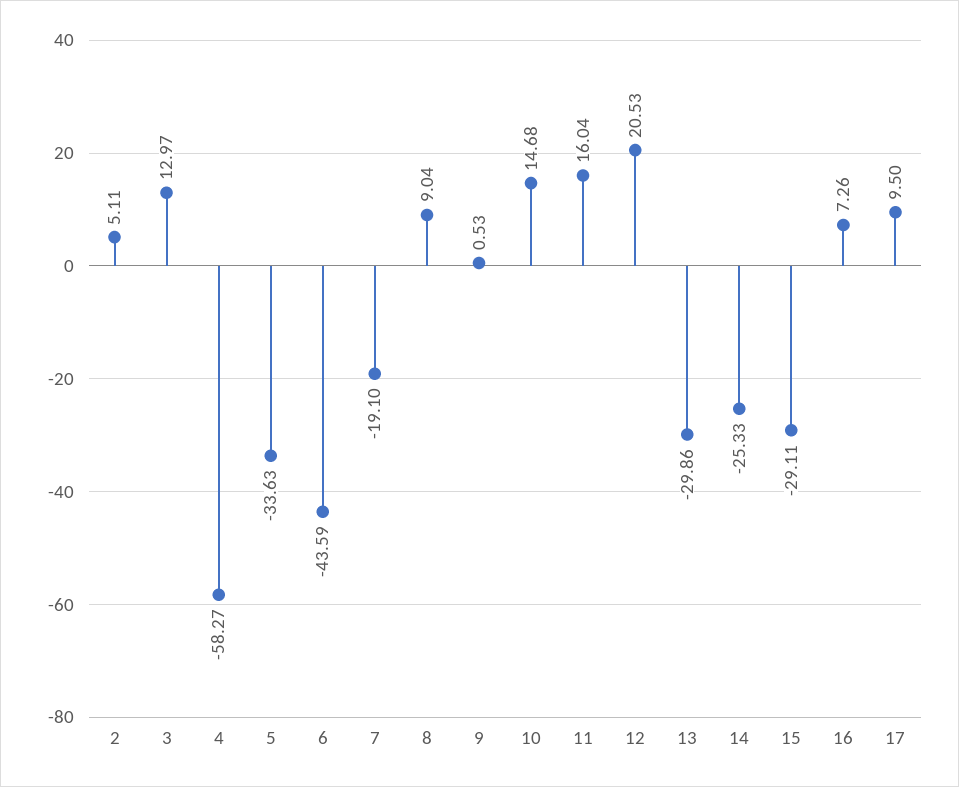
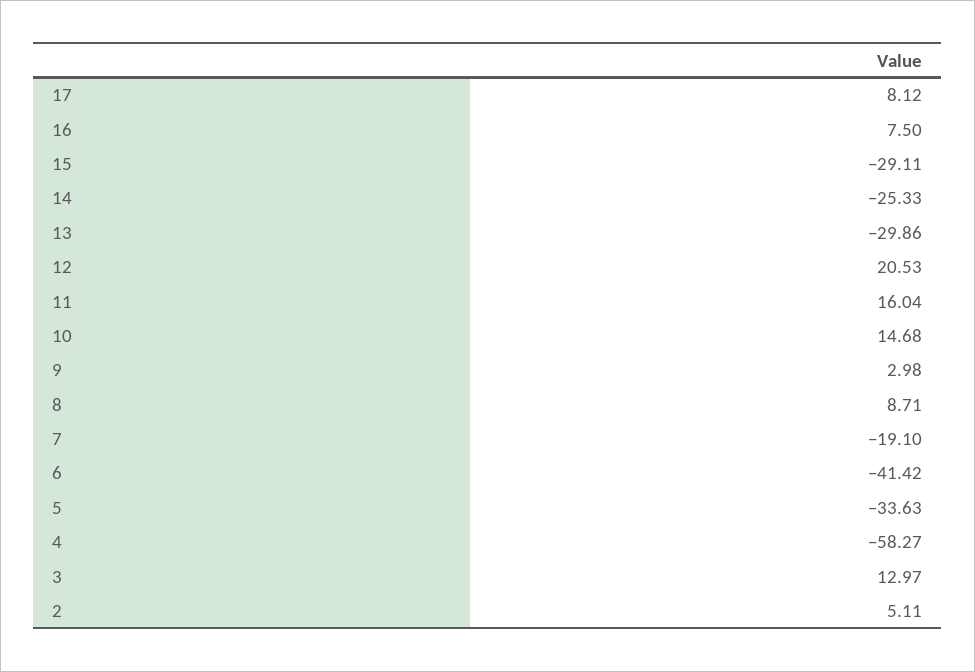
6: -43.59 -> -41.42
8: 9.04 -> 8.71
9: 0.53 -> 2.98
16: 7.26 -> 7.5
17: 9.5 -> 8.12

